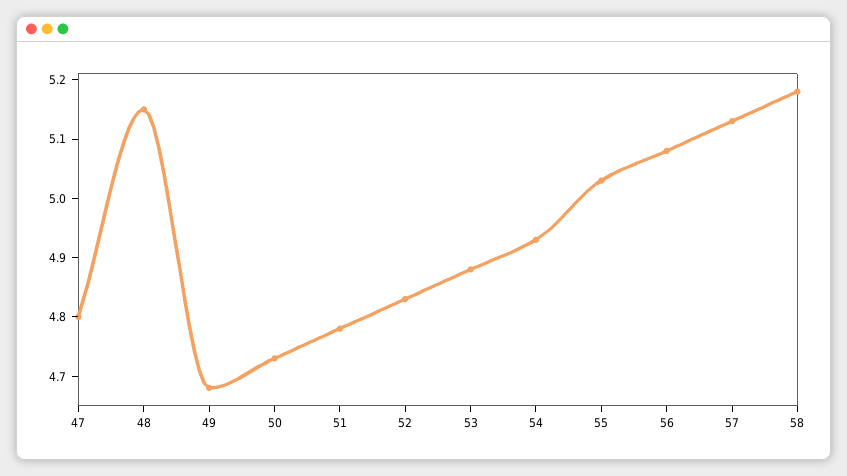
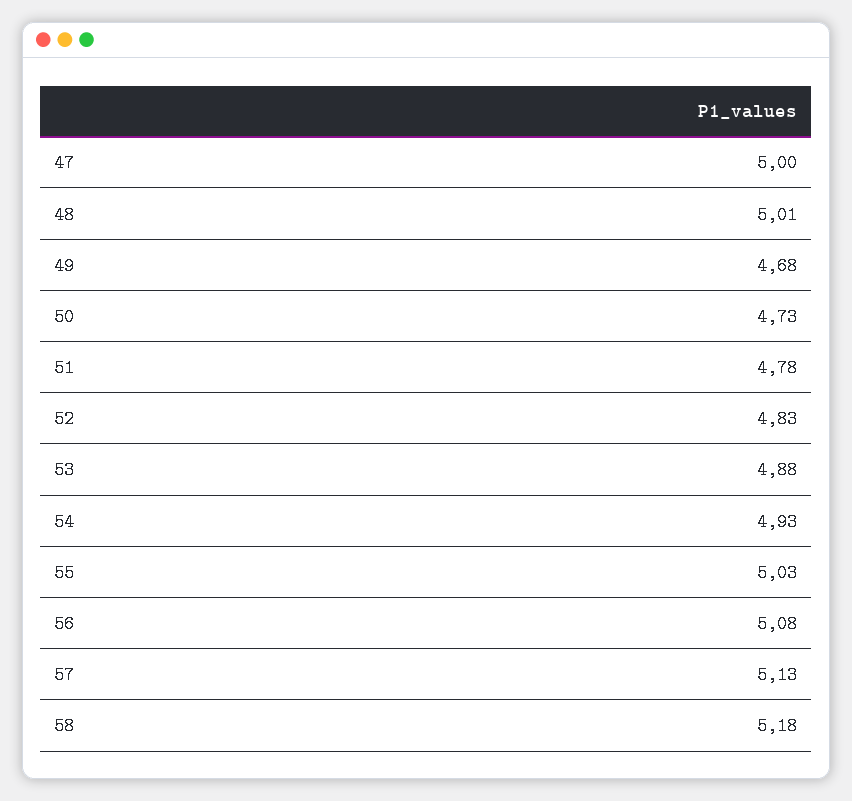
47: 4.8 -> 5
48: 5.15 -> 5.01

